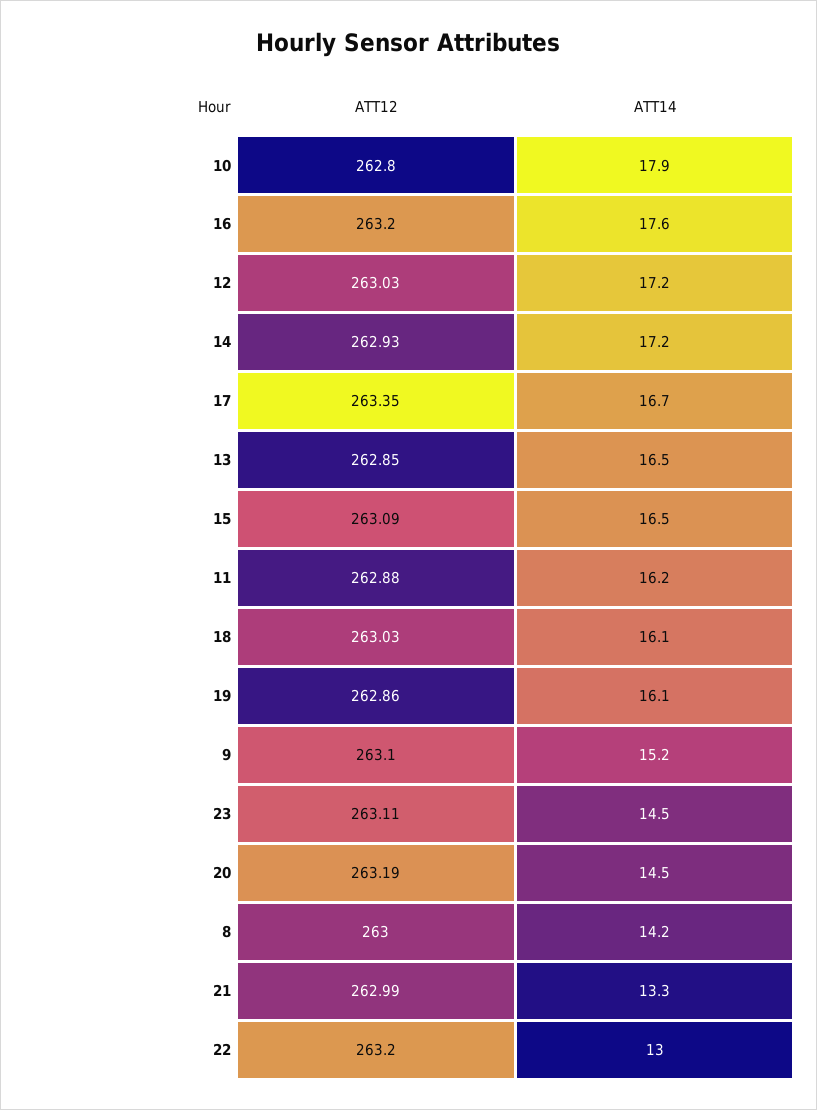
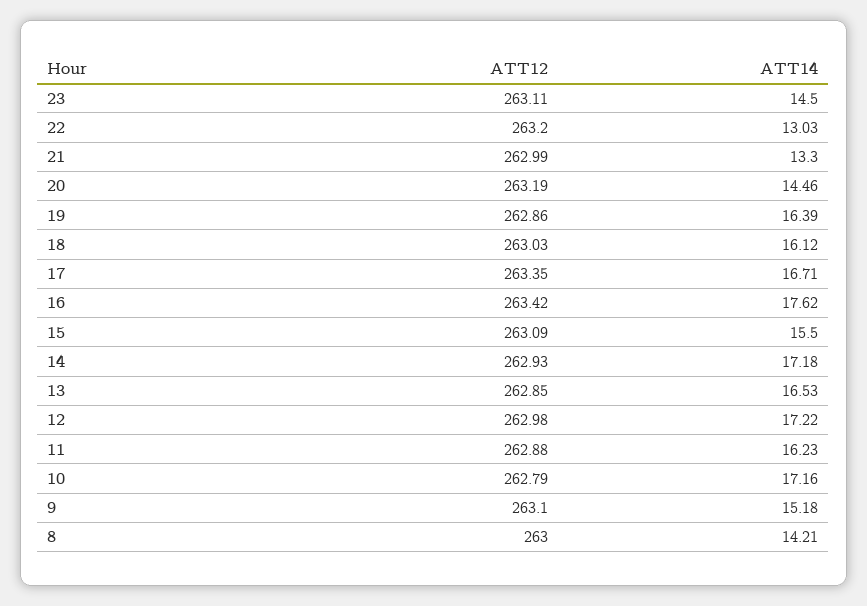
ATT12, 10: 262.8 -> 262.79
ATT14, 10: 17.9 -> 17.16
ATT12, 16: 263.2 -> 263.42
ATT12, 12: 263.03 -> 262.98
ATT14, 15: 16.5 -> 15.5
ATT14, 19: 16.1 -> 16.39

